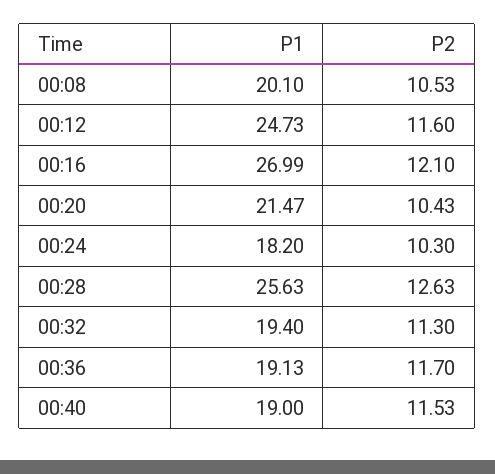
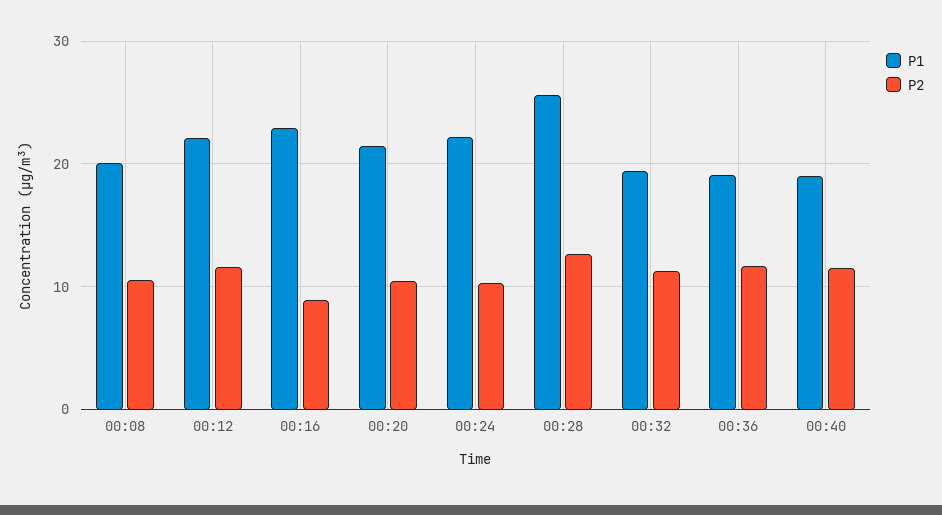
P1, 00:12: 24.73 -> 22
P1, 00:16: 26.99 -> 23
P2, 00:16: 12.1 -> 9
P1, 00:24: 18.2 -> 22

